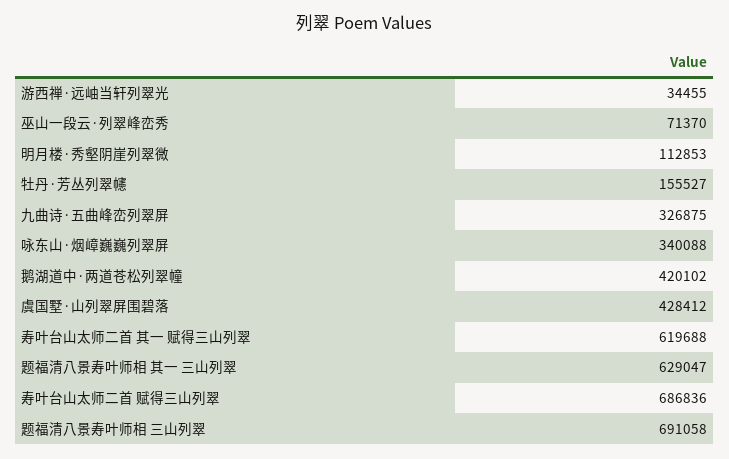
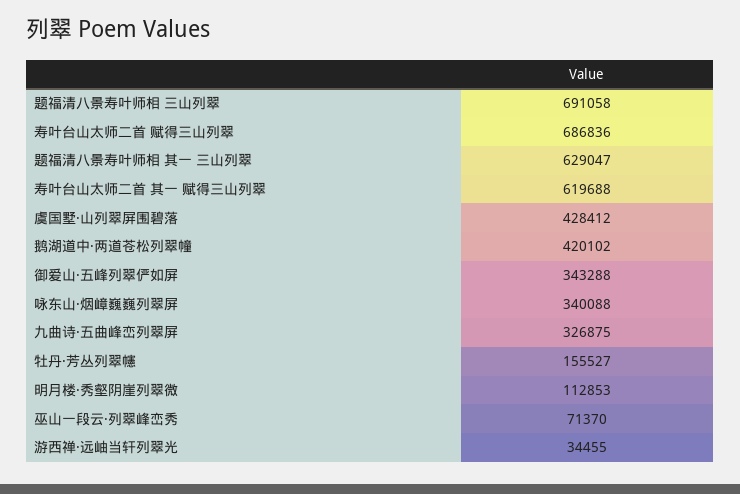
御爱山·五峰列翠俨如屏: none -> 343288

